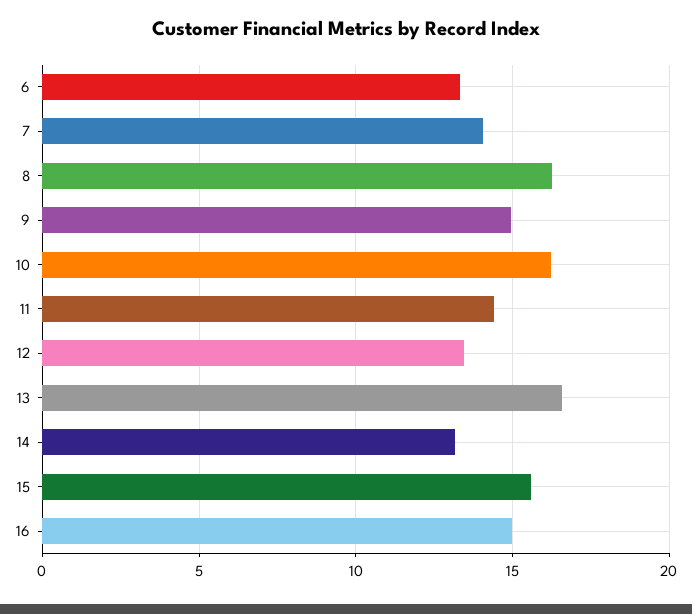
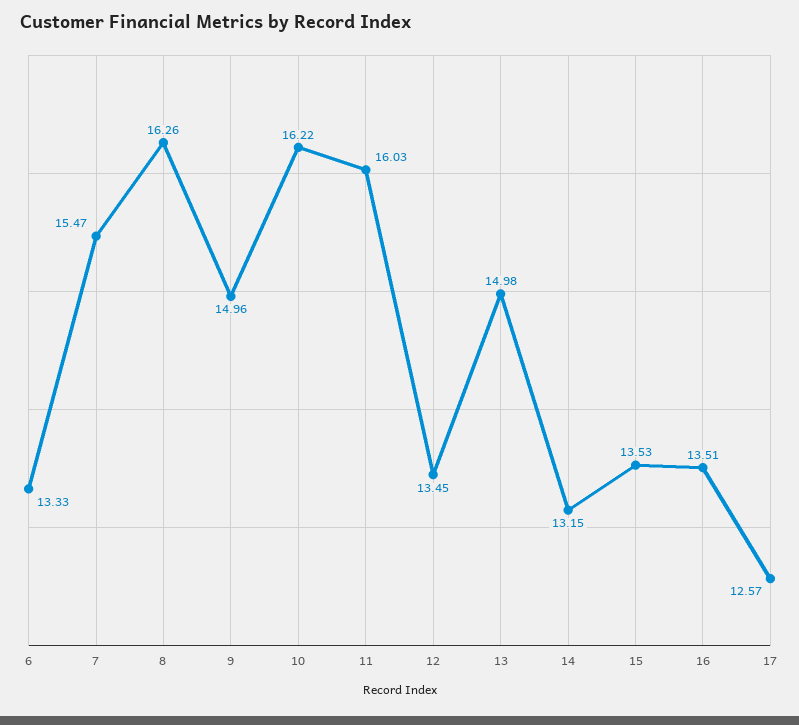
7: 14 -> 15.47
11: 14.5 -> 16.03
13: 16.5 -> 14.98
15: 15.5 -> 13.53
16: 15 -> 13.51
17: none -> 12.57

